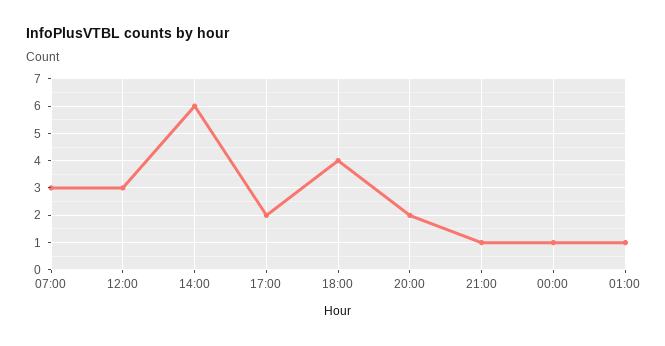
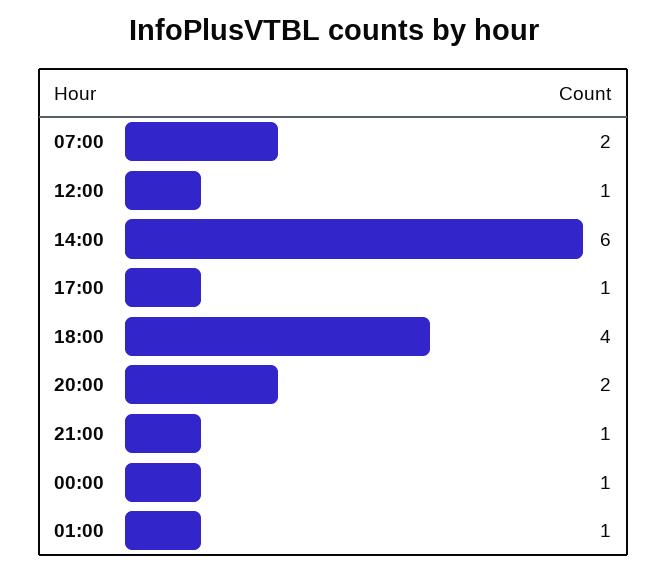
07:00: 3 -> 2
12:00: 3 -> 1
17:00: 2 -> 1

